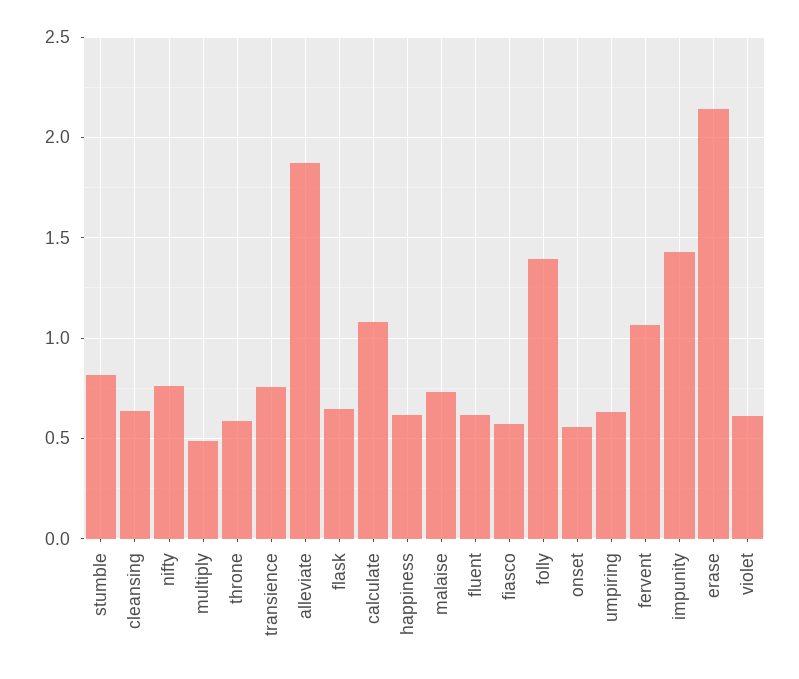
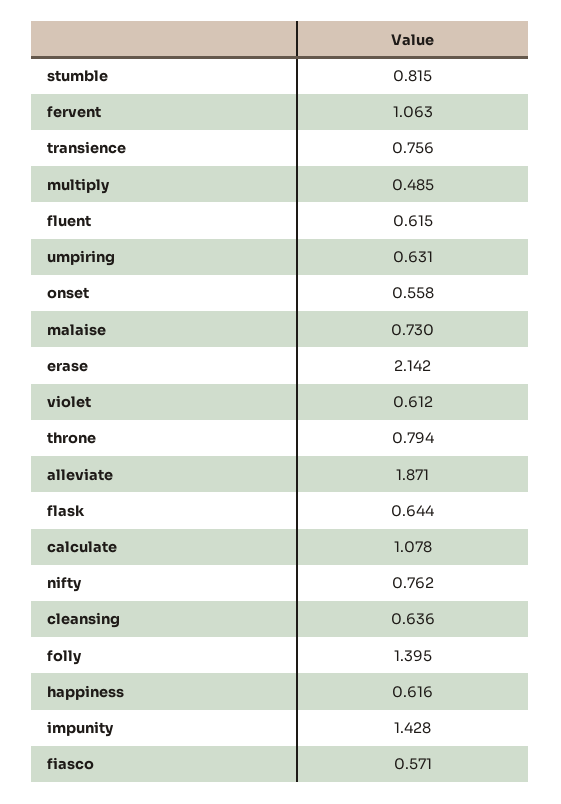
throne: 0.6 -> 0.794

